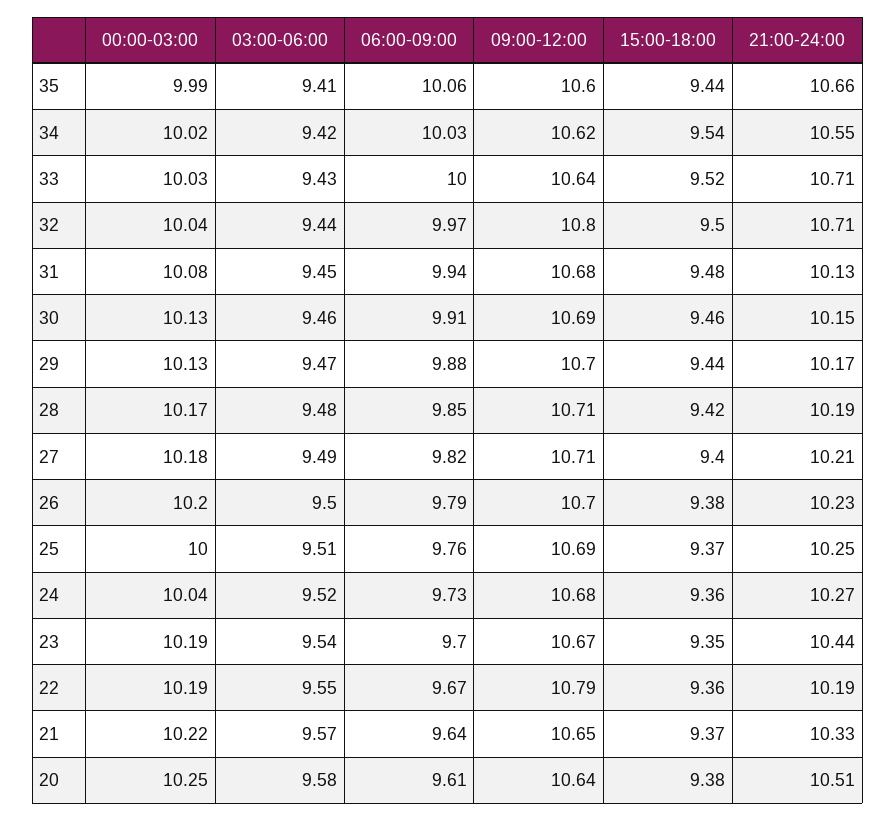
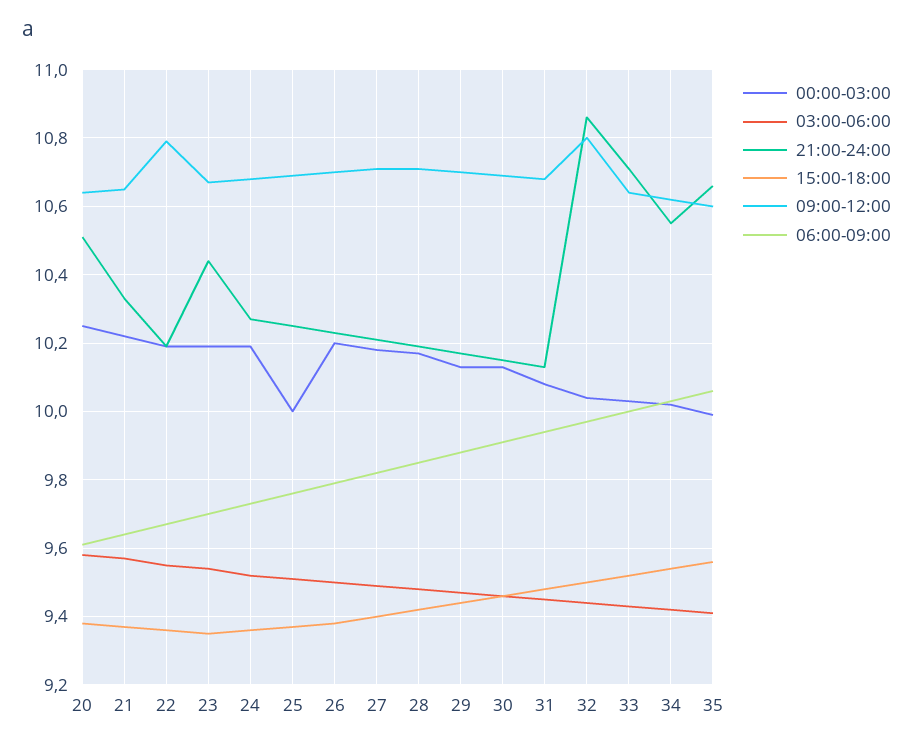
15:00-18:00, 35: 9.44 -> 9.55
21:00-24:00, 32: 10.71 -> 10.85
00:00-03:00, 24: 10.04 -> 10.2

